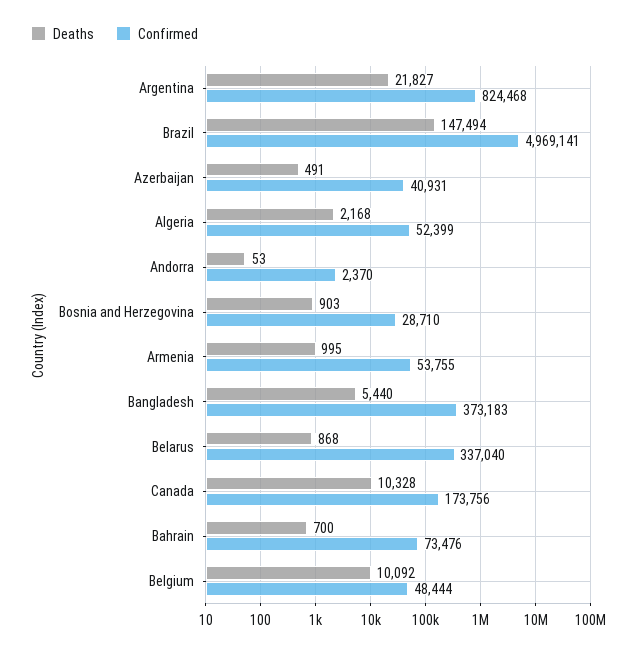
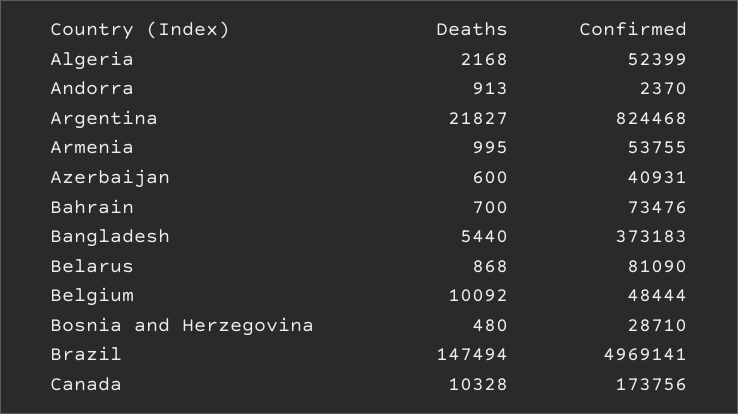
Deaths, Azerbaijan: 491 -> 600
Deaths, Andorra: 53 -> 913
Deaths, Bosnia and Herzegovina: 903 -> 480
Confirmed, Belarus: 337040 -> 81090

